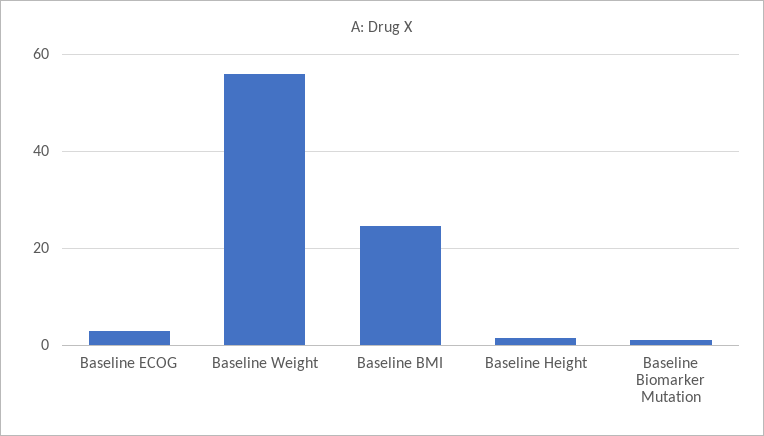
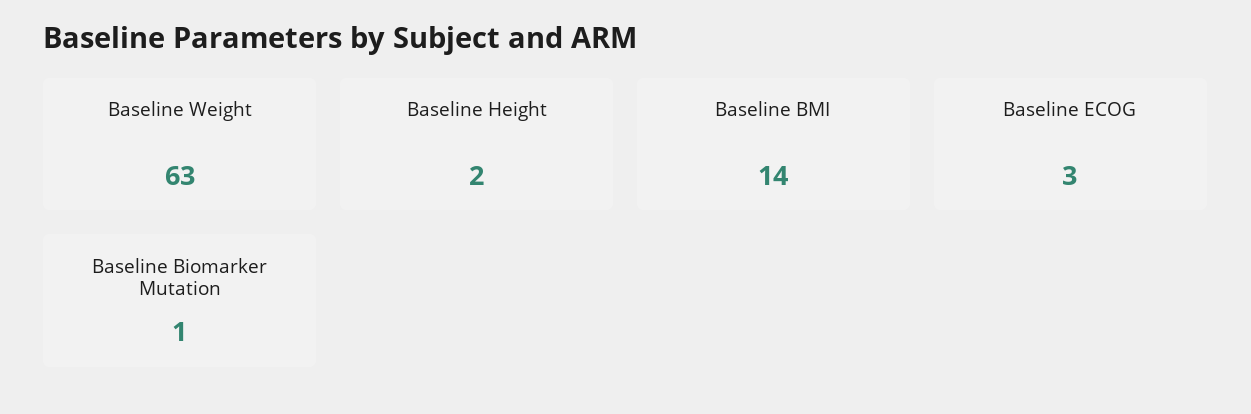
Baseline Weight: 56 -> 63
Baseline BMI: 24 -> 14

